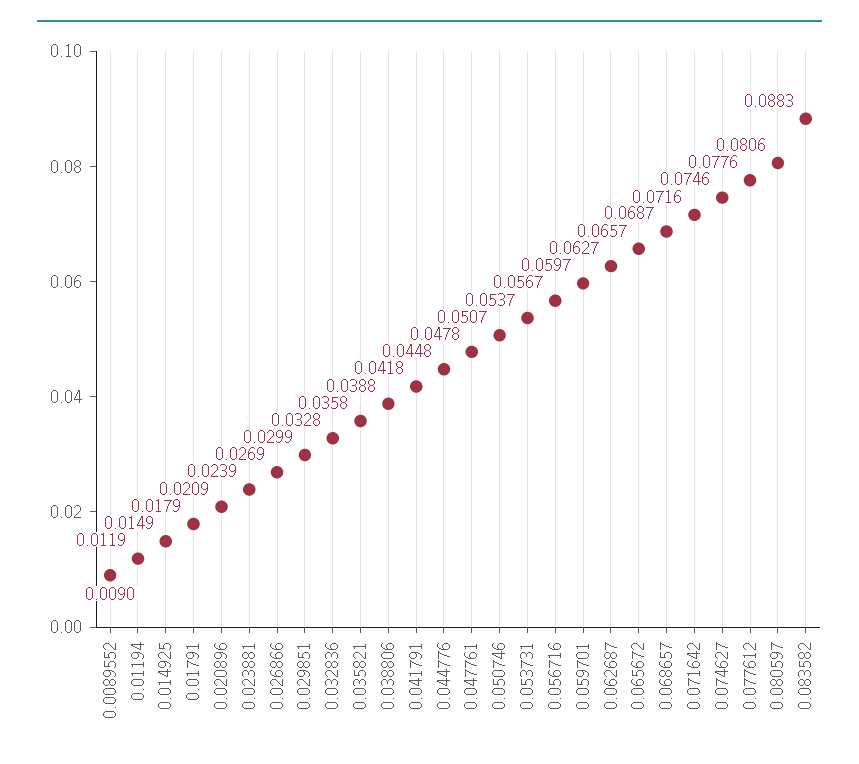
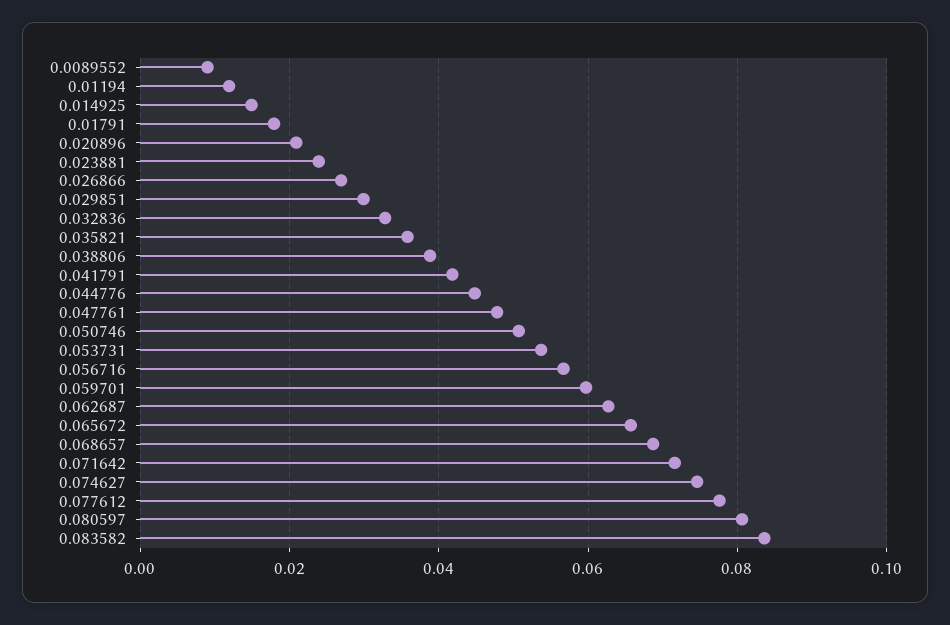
0.083582: 0.0883 -> 0.084

